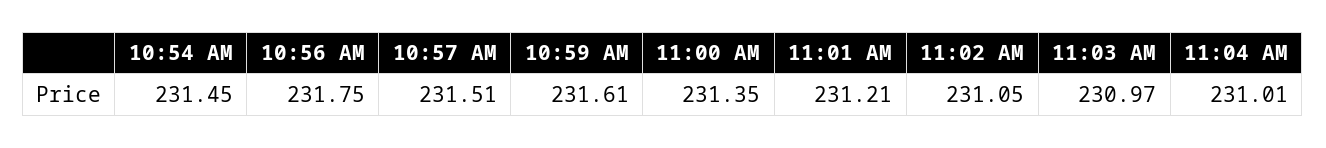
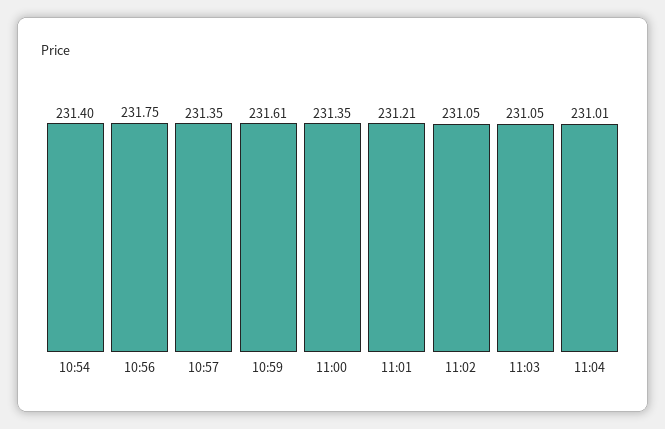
10:54 AM: 231.45 -> 231.4
10:57 AM: 231.51 -> 231.35
11:03 AM: 230.97 -> 231.05

